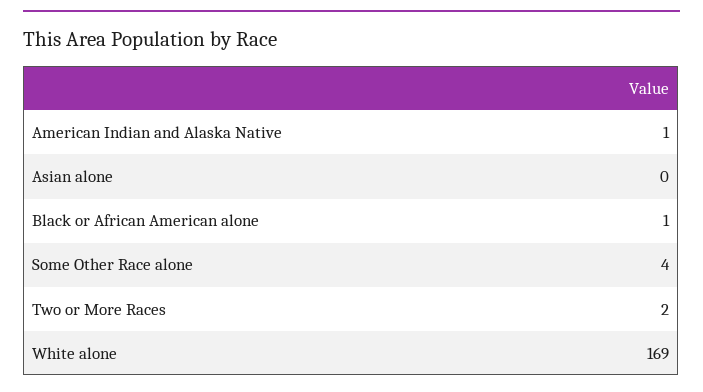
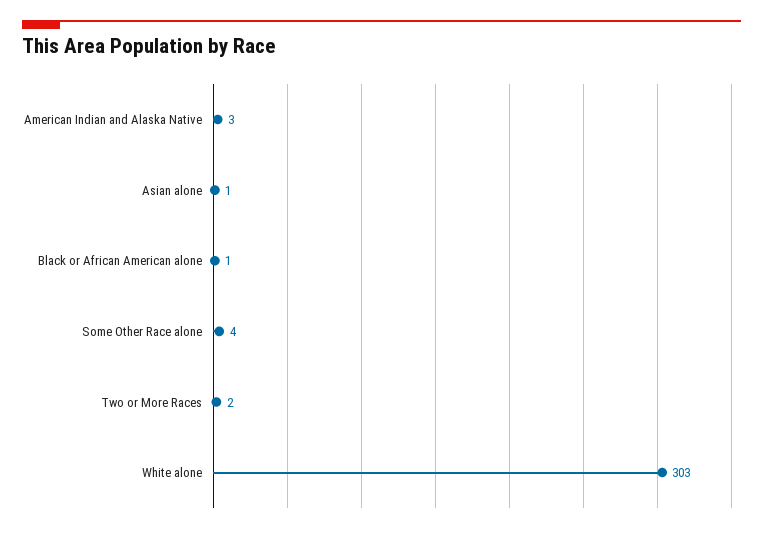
American Indian and Alaska Native: 1 -> 3
Asian alone: 0 -> 1
White alone: 169 -> 303

